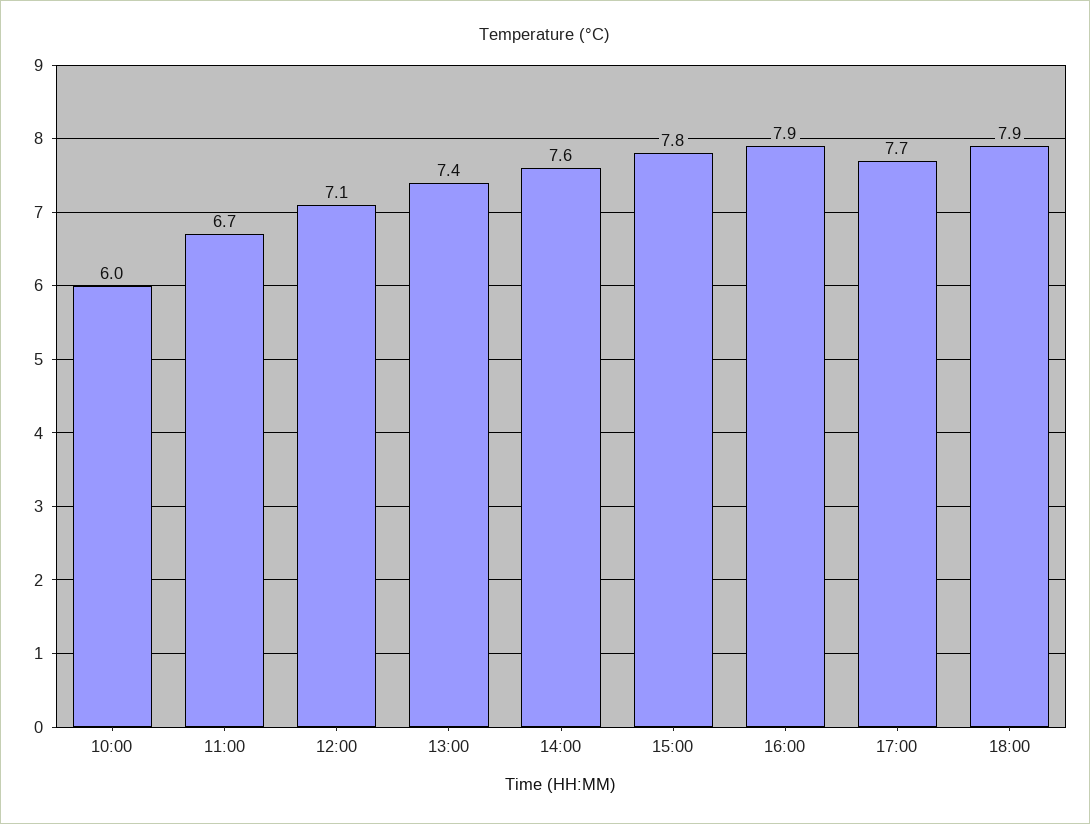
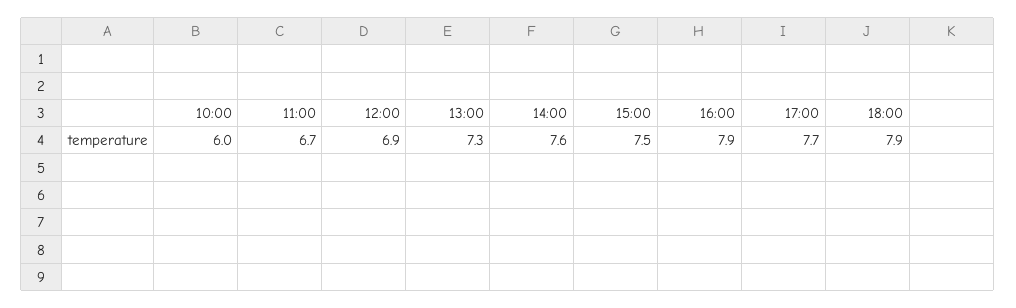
12:00: 7.1 -> 6.9
13:00: 7.4 -> 7.3
15:00: 7.8 -> 7.5

